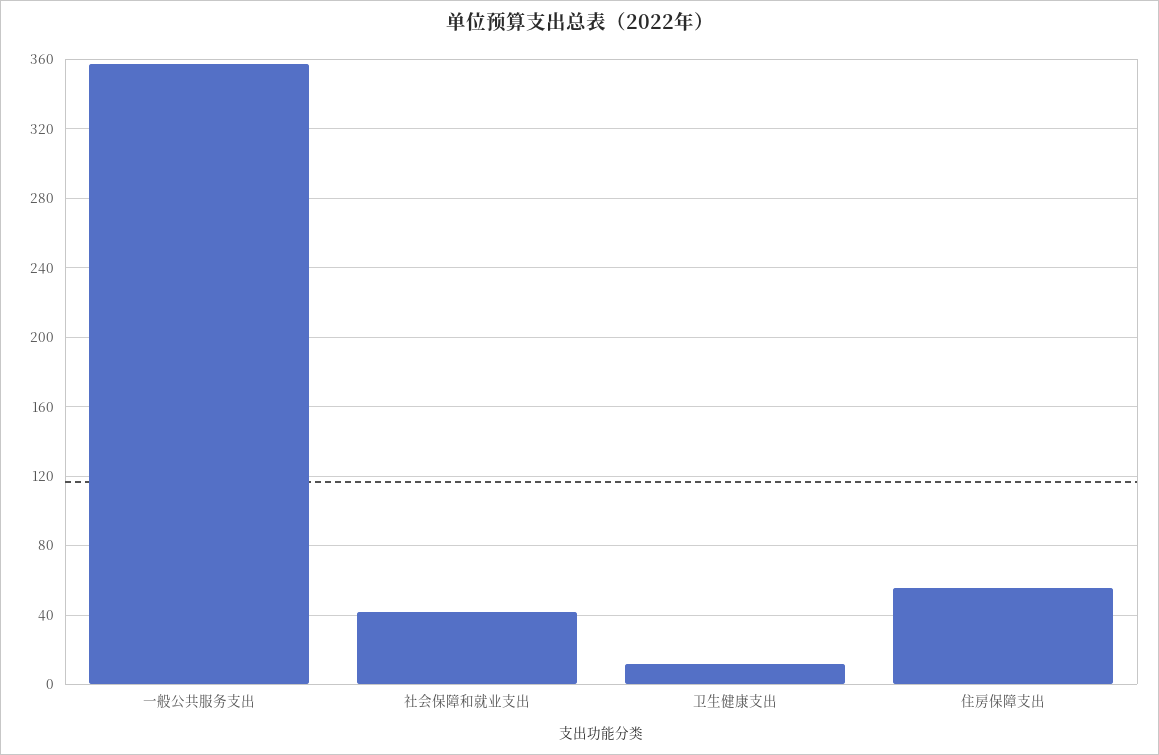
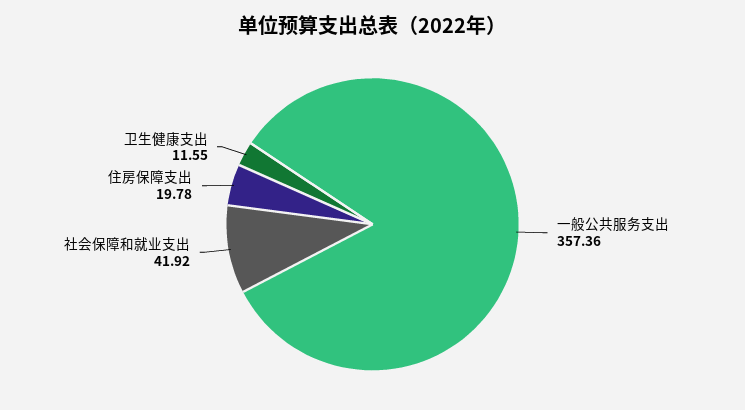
住房保障支出: 55 -> 19.78

